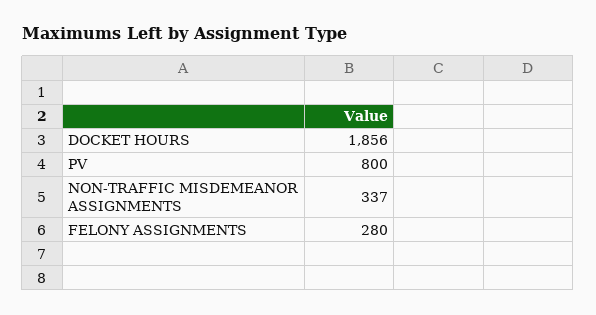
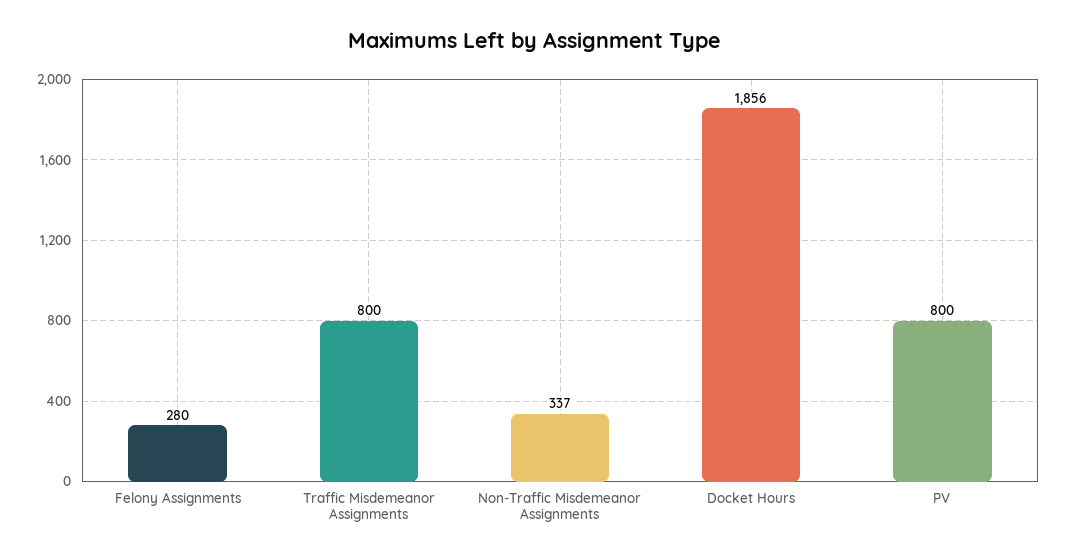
Traffic Misdemeanor Assignments: none -> 800

